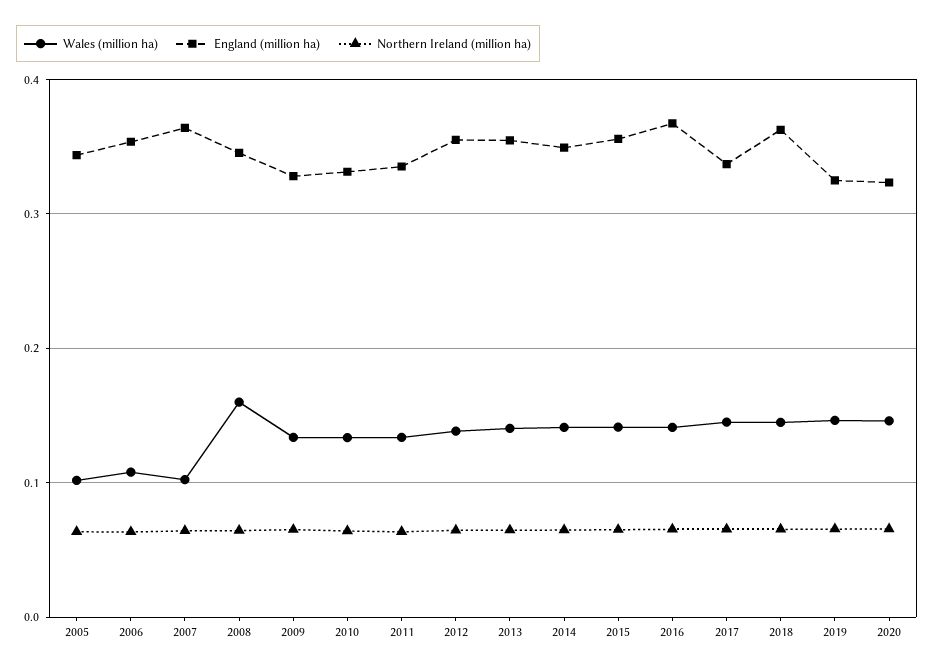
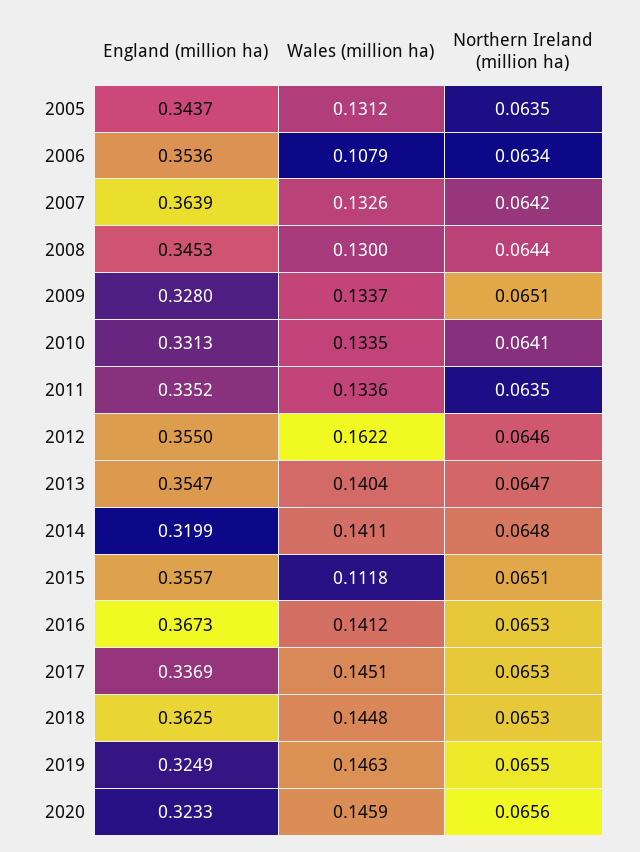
Wales (million ha), 2005: 0.1 -> 0.1312
Wales (million ha), 2007: 0.1 -> 0.1326
Wales (million ha), 2008: 0.16 -> 0.13
Wales (million ha), 2012: 0.14 -> 0.1622
England (million ha), 2014: 0.35 -> 0.3199
Wales (million ha), 2015: 0.14 -> 0.1118

